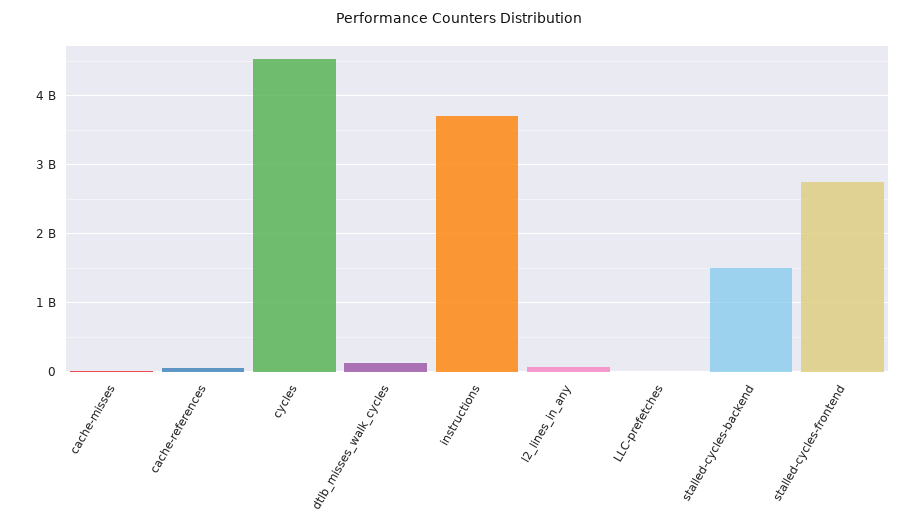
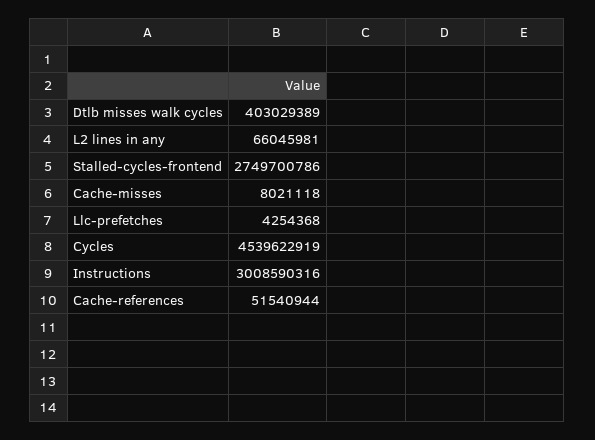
dtlb_misses_walk_cycles: 100000000 -> 403029389
instructions: 3700000000 -> 3008590316
stalled-cycles-backend: 1500000000 -> none

